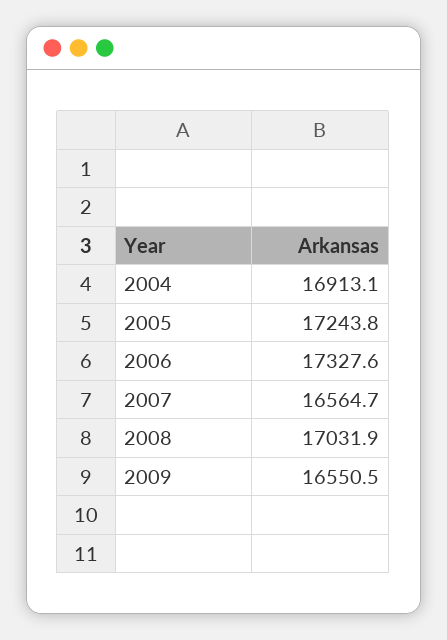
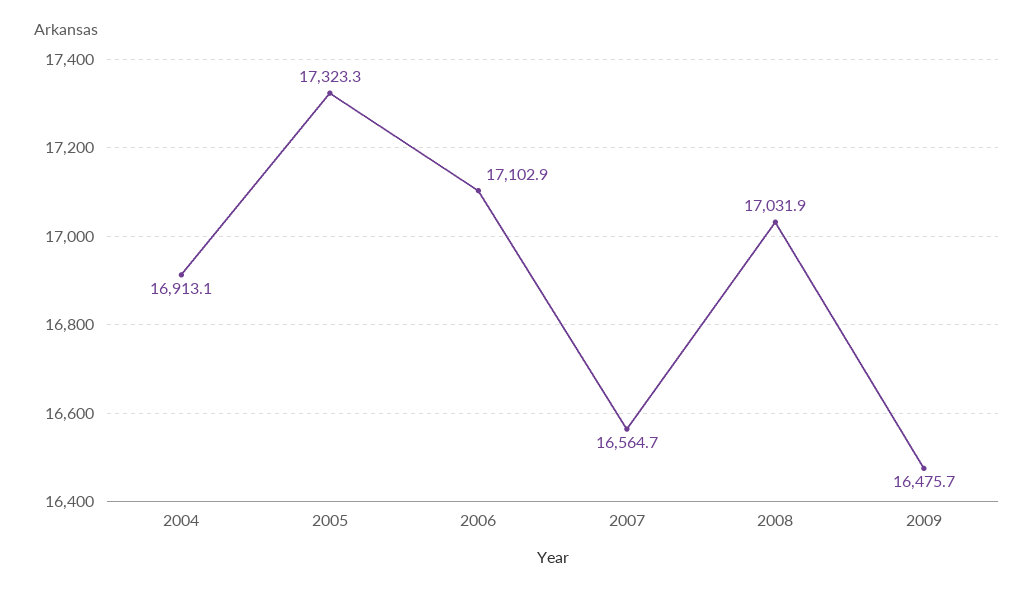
2005: 17243.8 -> 17323.3
2006: 17327.6 -> 17102.9
2009: 16550.5 -> 16475.7

